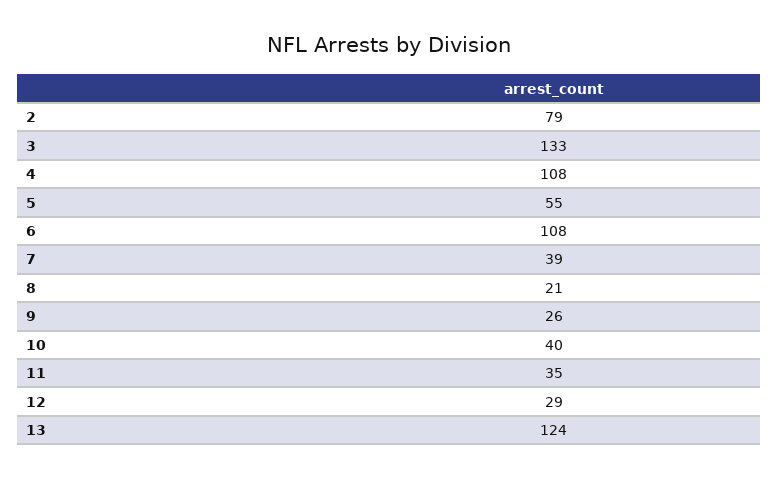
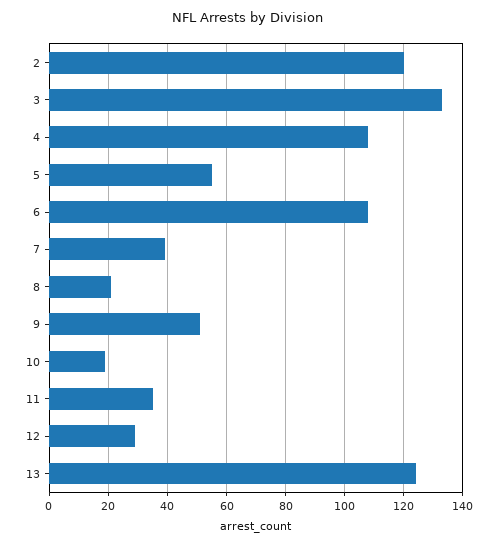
2: 79 -> 120
9: 26 -> 50
10: 40 -> 20

